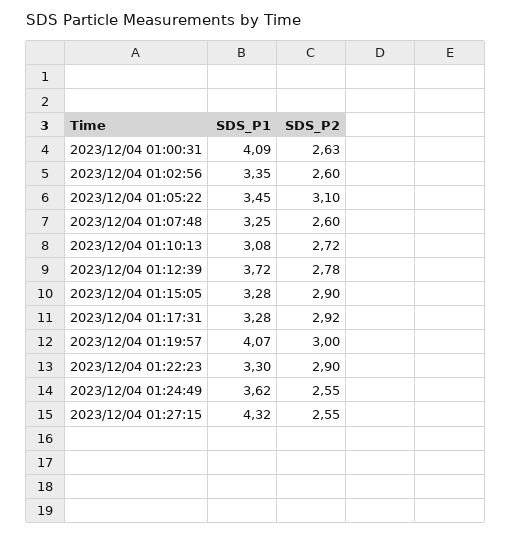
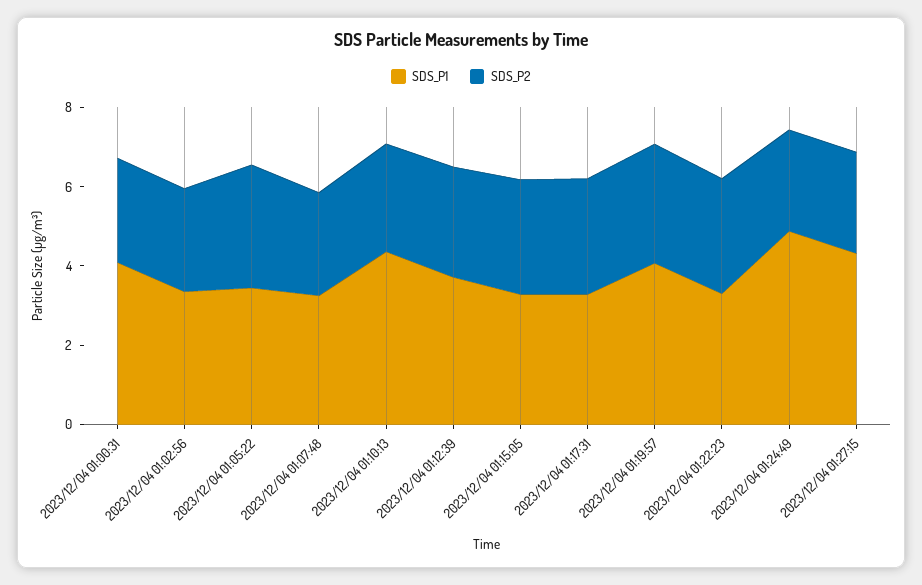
SDS_P1, 2023/12/04 01:10:13: 3.08 -> 4.5
SDS_P1, 2023/12/04 01:24:49: 3.62 -> 5

